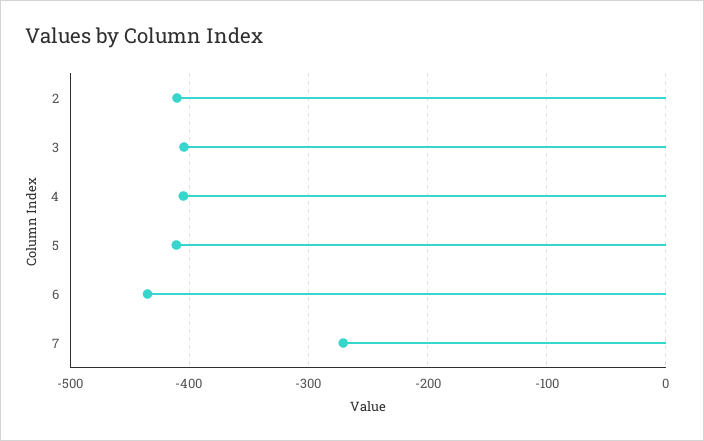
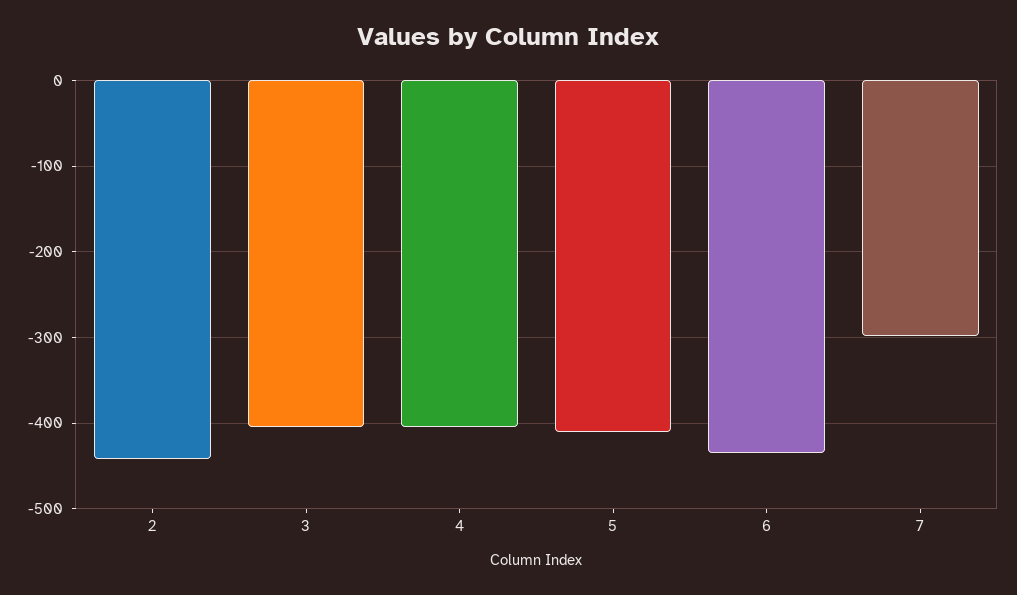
2: -410 -> -440
7: -270 -> -300

